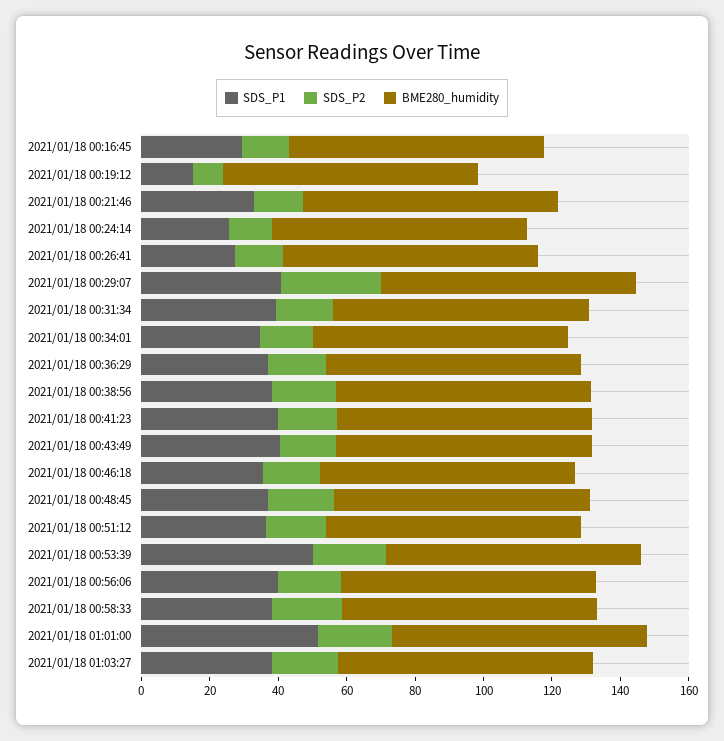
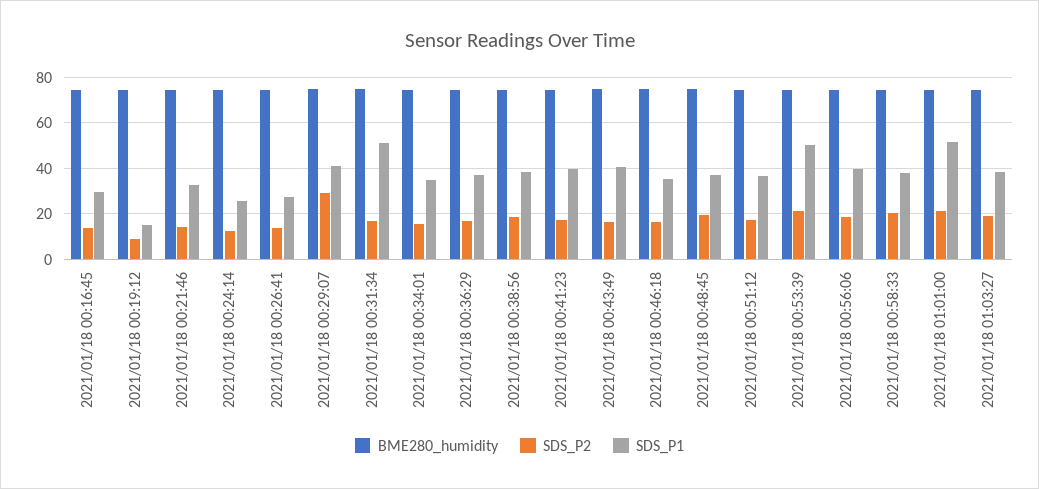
SDS_P1, 2021/01/18 00:31:34: 40 -> 50

